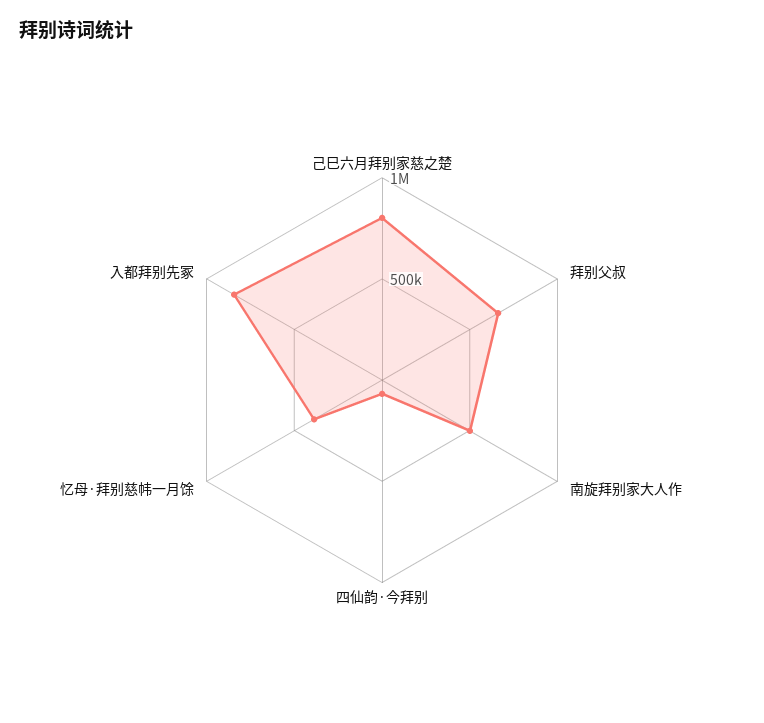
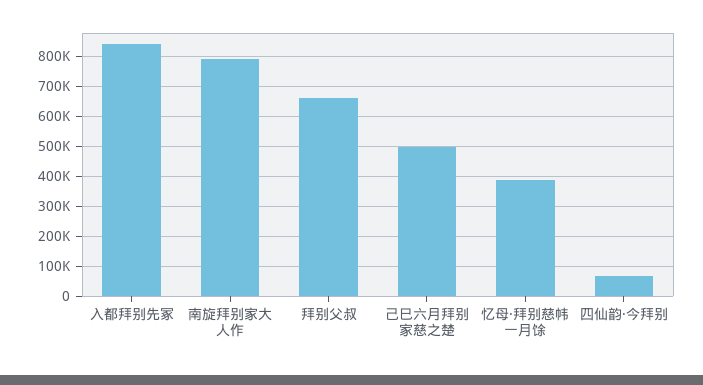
己巳六月拜别家慈之楚: 800000 -> 500000
南旋拜别家大人作: 500000 -> 800000

